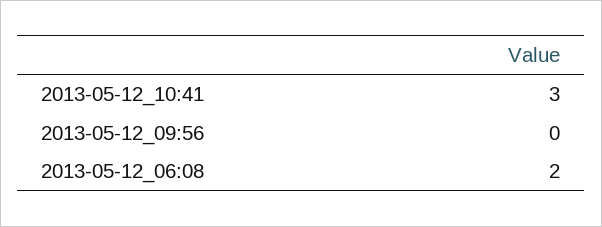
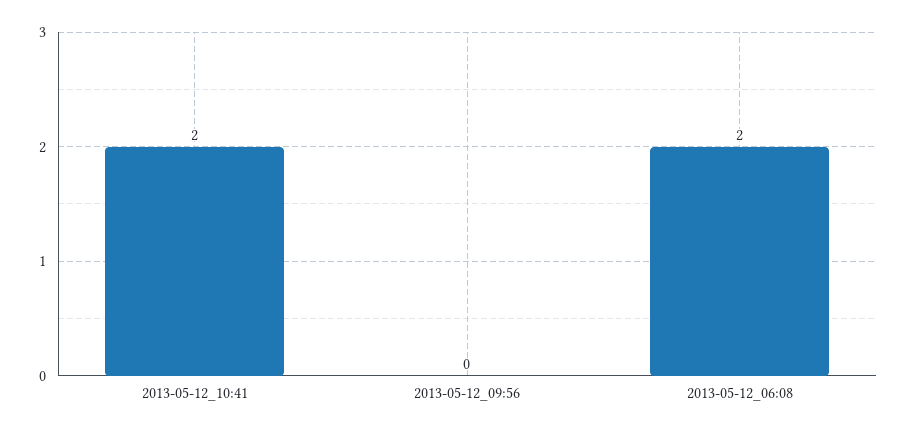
2013-05-12_10:41: 3 -> 2

